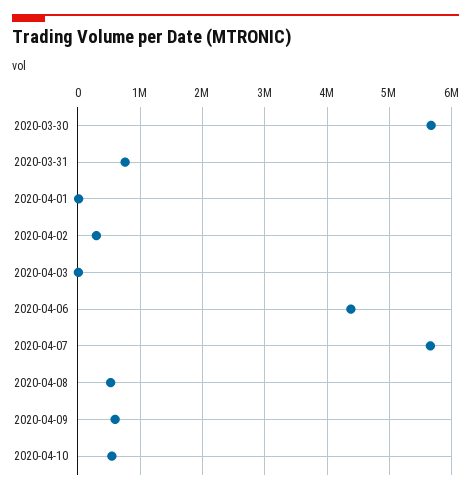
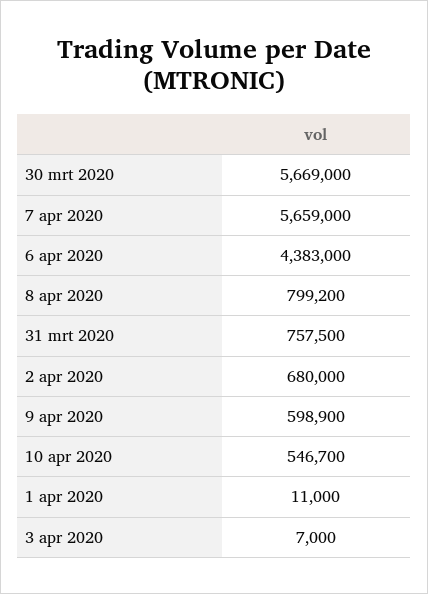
2020-04-02: 300000 -> 680000
2020-04-08: 500000 -> 799200

